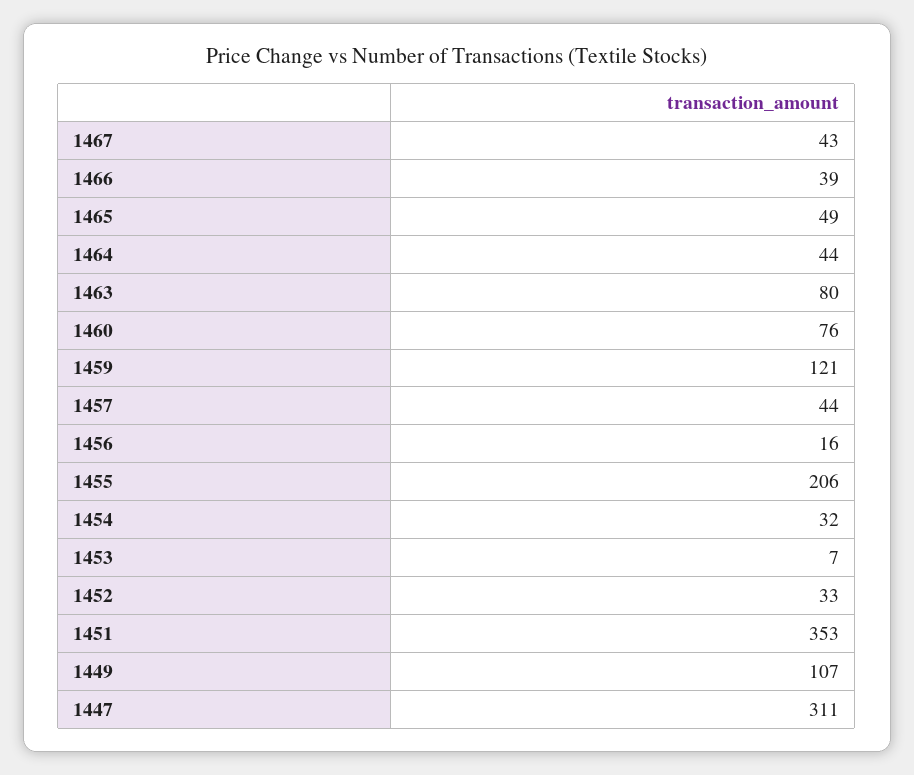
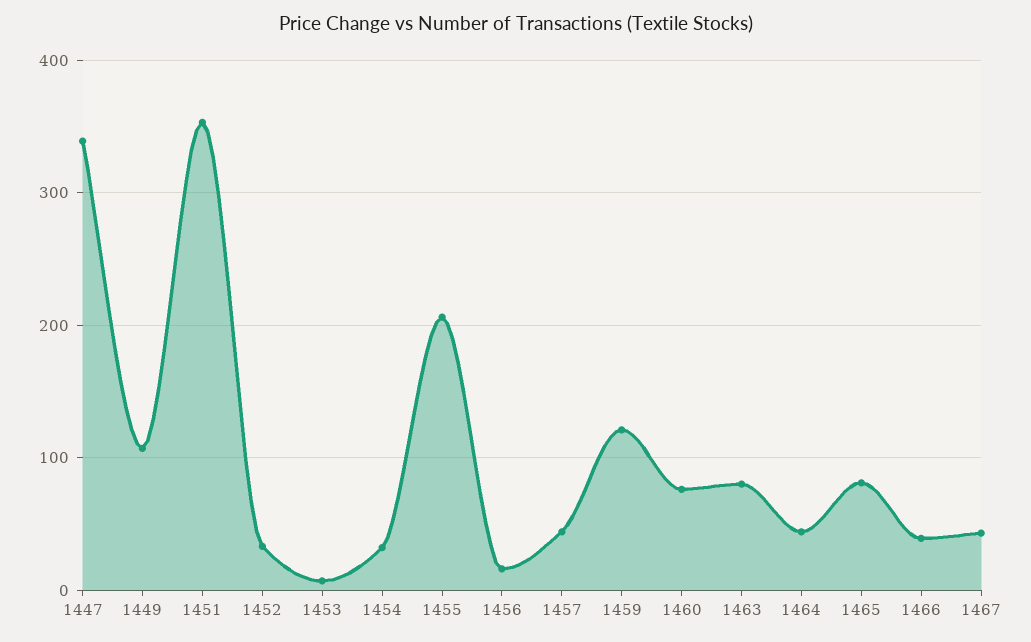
1465: 49 -> 80
1447: 311 -> 340

